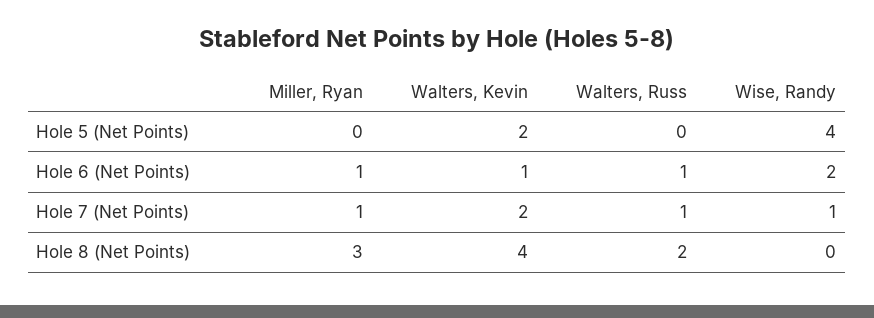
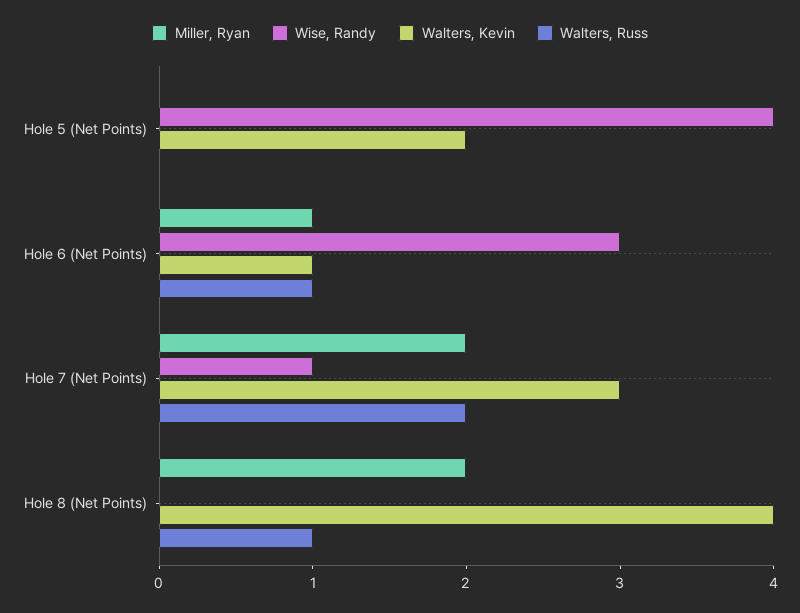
Wise, Randy, Hole 6 (Net Points): 2 -> 3
Miller, Ryan, Hole 7 (Net Points): 1 -> 2
Walters, Kevin, Hole 7 (Net Points): 2 -> 3
Walters, Russ, Hole 7 (Net Points): 1 -> 2
Miller, Ryan, Hole 8 (Net Points): 3 -> 2
Walters, Russ, Hole 8 (Net Points): 2 -> 1

